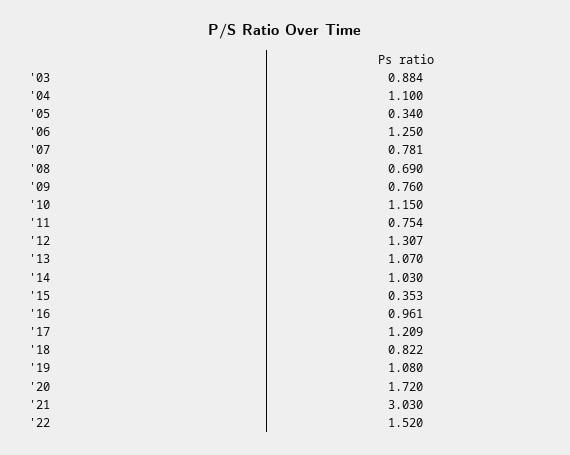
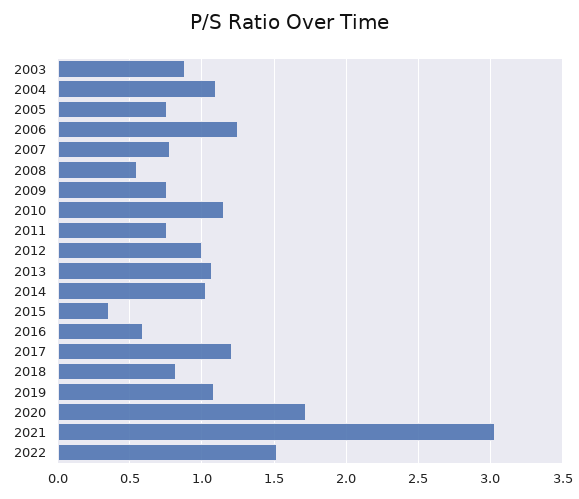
'05: 0.34 -> 0.75
'08: 0.69 -> 0.55
'12: 1.307 -> 1
'16: 0.961 -> 0.6

